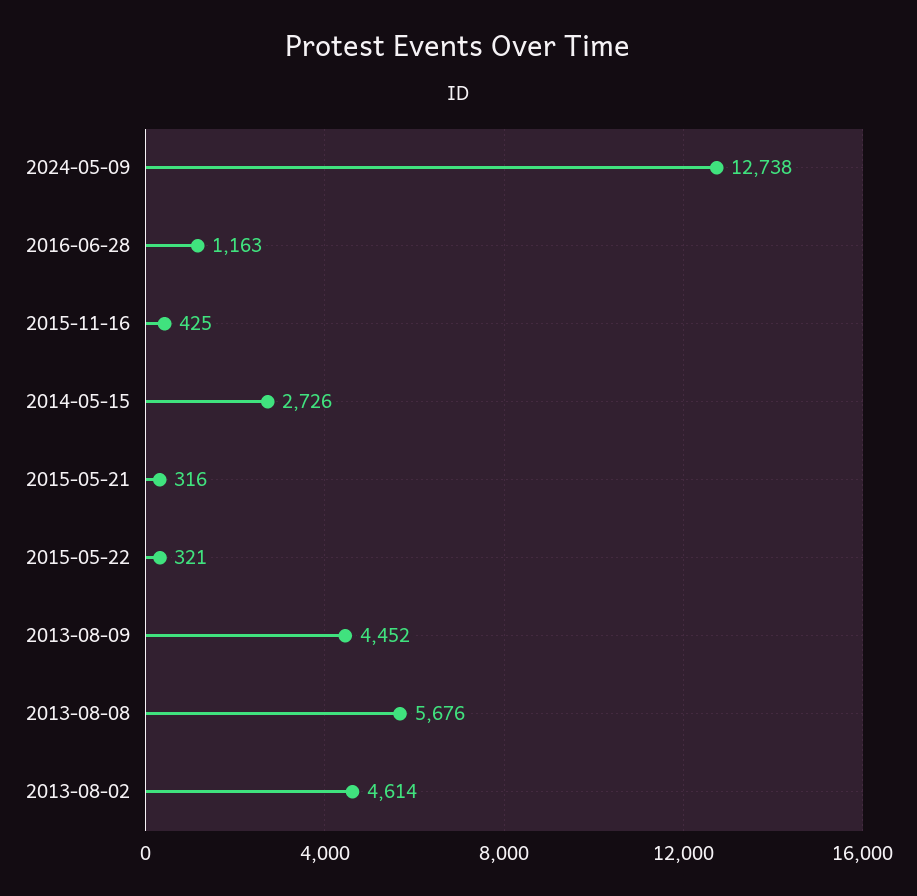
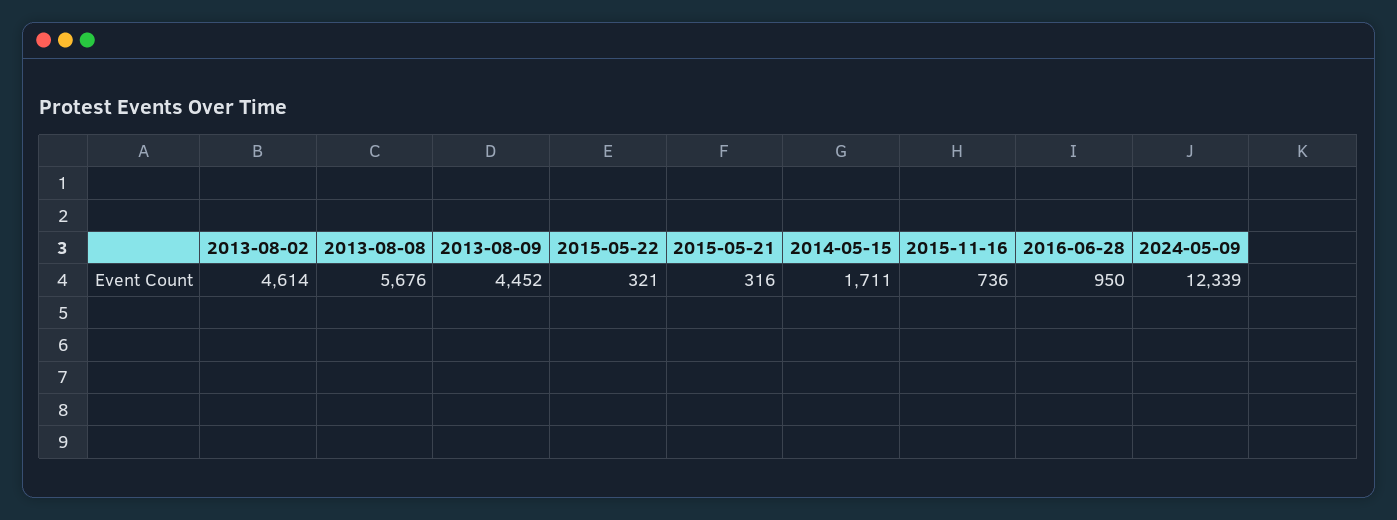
2024-05-09: 12738 -> 12339
2016-06-28: 1163 -> 950
2015-11-16: 425 -> 736
2014-05-15: 2726 -> 1711

